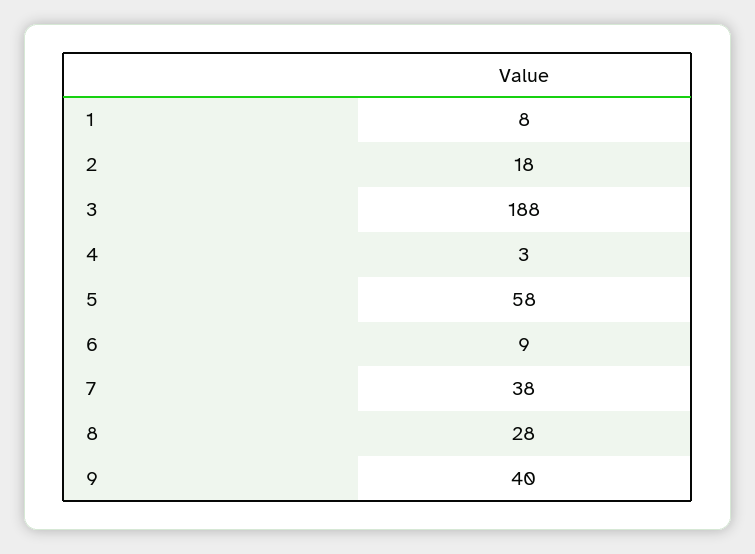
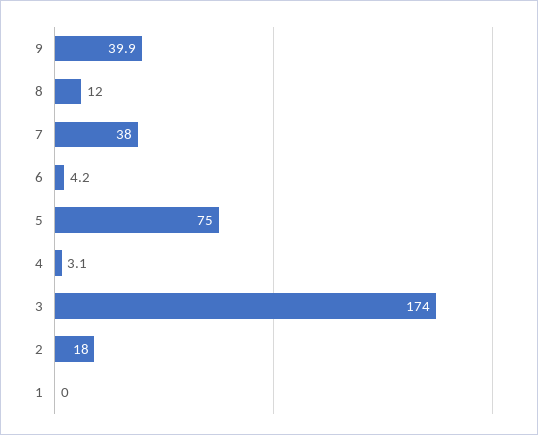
1: 8 -> 0
3: 188 -> 174
5: 58 -> 75
6: 9 -> 4.2
8: 28 -> 12

